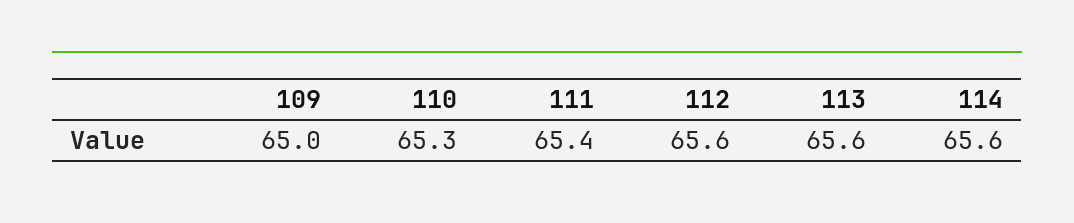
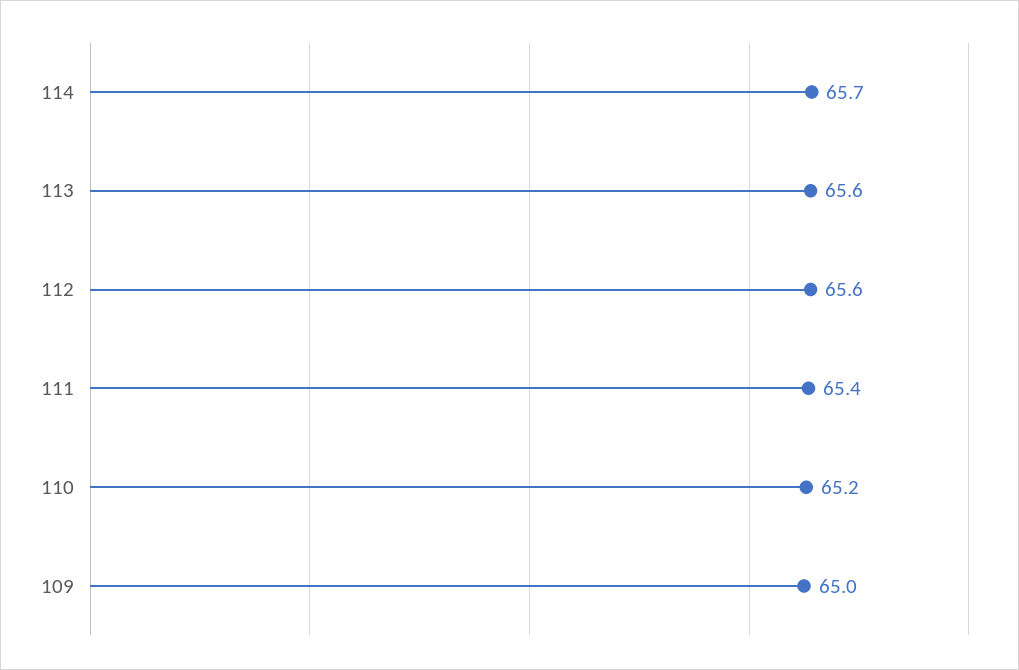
110: 65.3 -> 65.2
114: 65.6 -> 65.7

